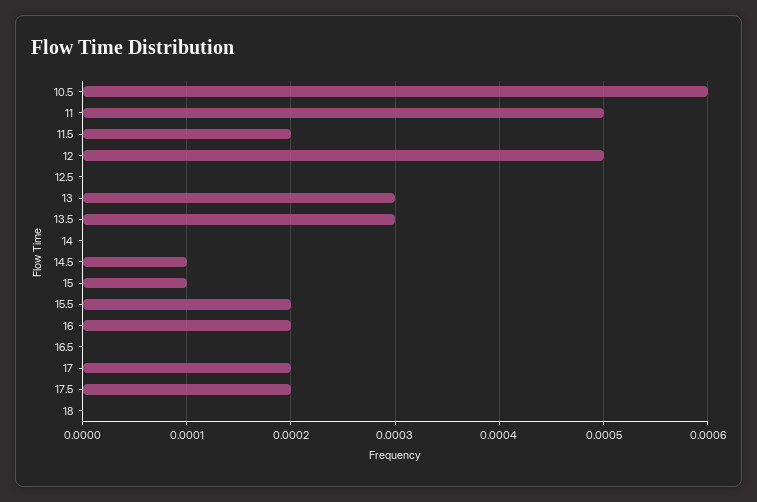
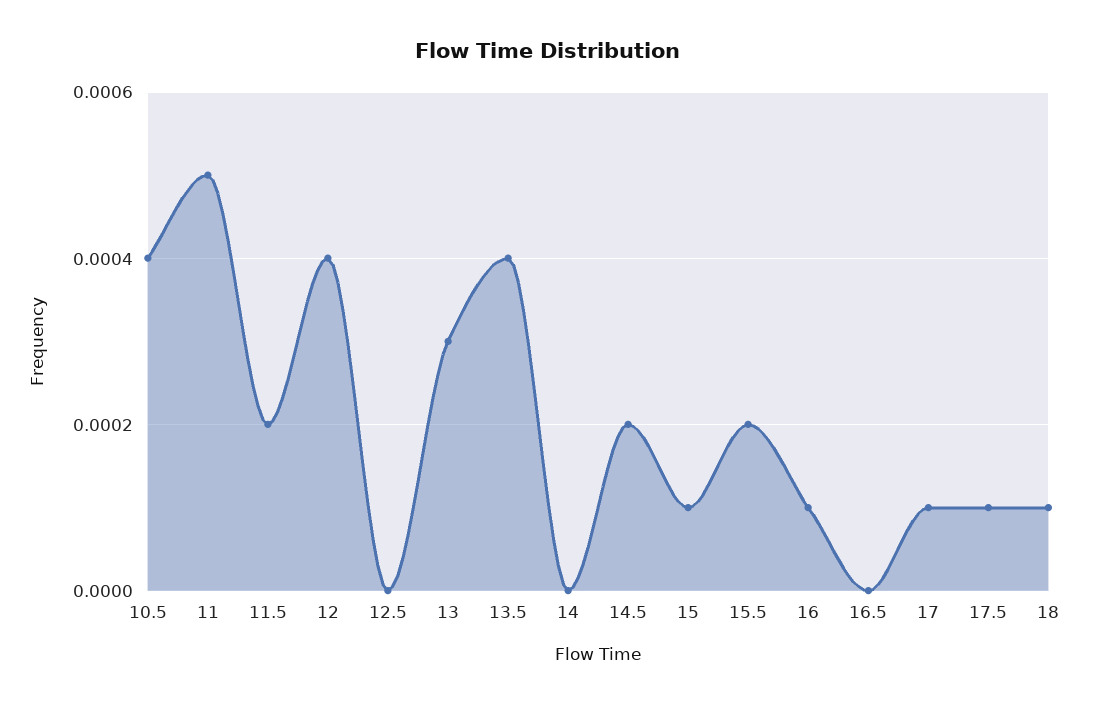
10.5: 0.0006 -> 0.0004
12: 0.0005 -> 0.0004
13.5: 0.0003 -> 0.0004
14.5: 0.0001 -> 0.0002
16: 0.0002 -> 0.0001
17: 0.0002 -> 0.0001
17.5: 0.0002 -> 0.0001
18: 0 -> 0.0001

